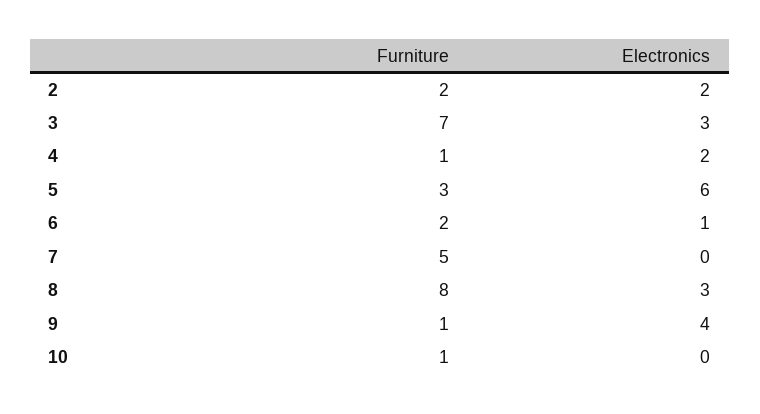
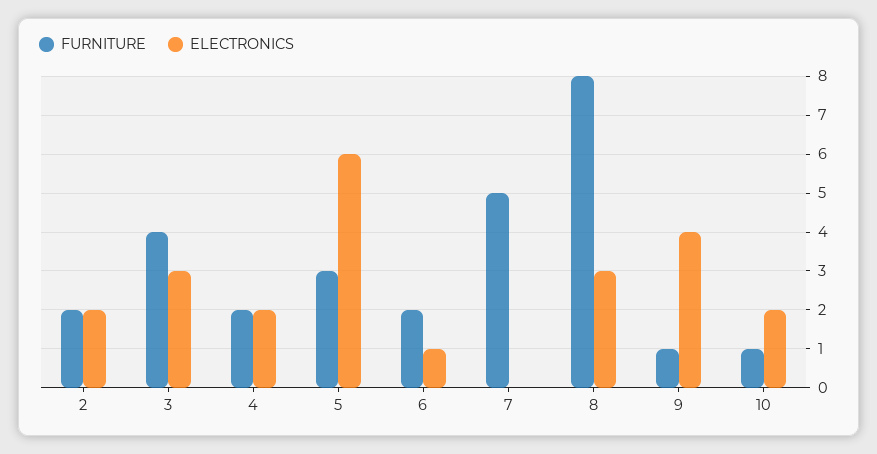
Furniture, 3: 7 -> 4
Furniture, 4: 1 -> 2
Electronics, 10: 0 -> 2

